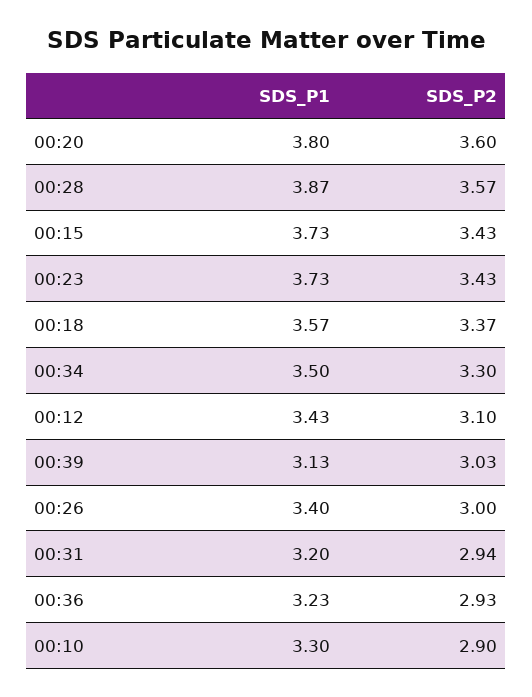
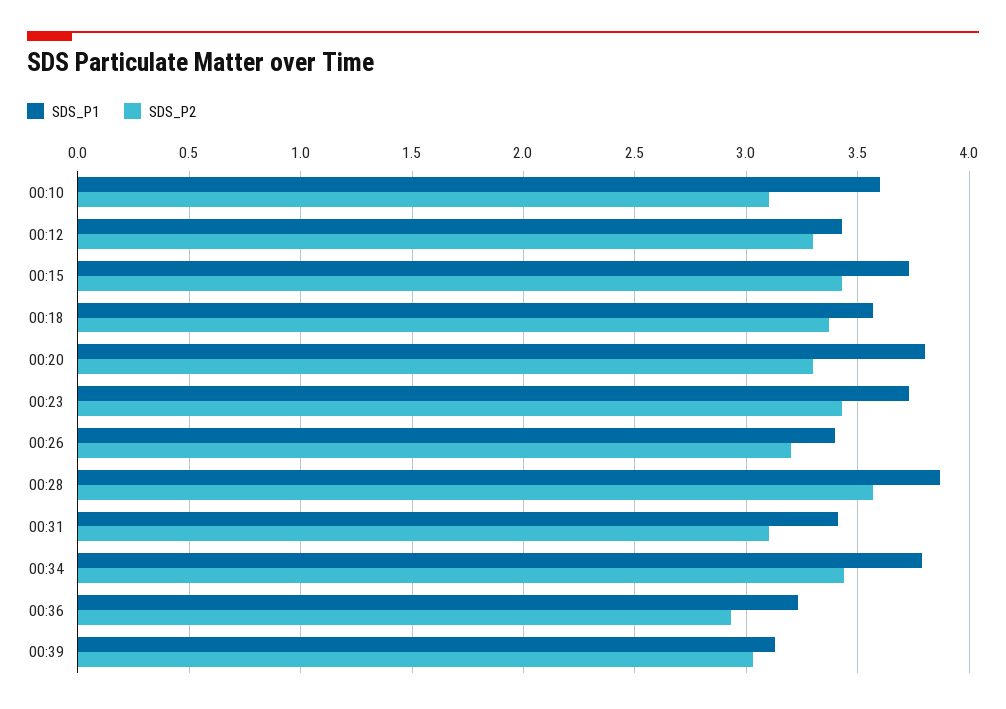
SDS_P2, 00:20: 3.6 -> 3.3
SDS_P1, 00:34: 3.5 -> 3.8
SDS_P2, 00:34: 3.3 -> 3.45
SDS_P2, 00:12: 3.1 -> 3.3
SDS_P2, 00:26: 3 -> 3.2
SDS_P1, 00:31: 3.2 -> 3.4
SDS_P2, 00:31: 2.94 -> 3.1
SDS_P1, 00:10: 3.3 -> 3.6
SDS_P2, 00:10: 2.9 -> 3.1

